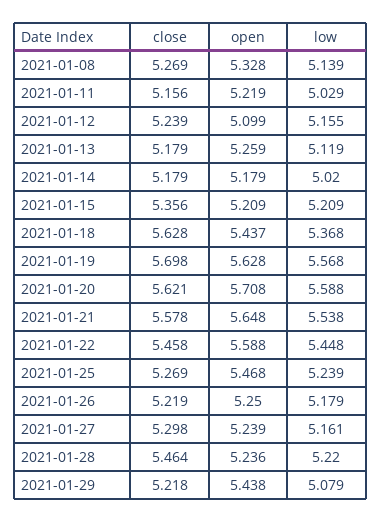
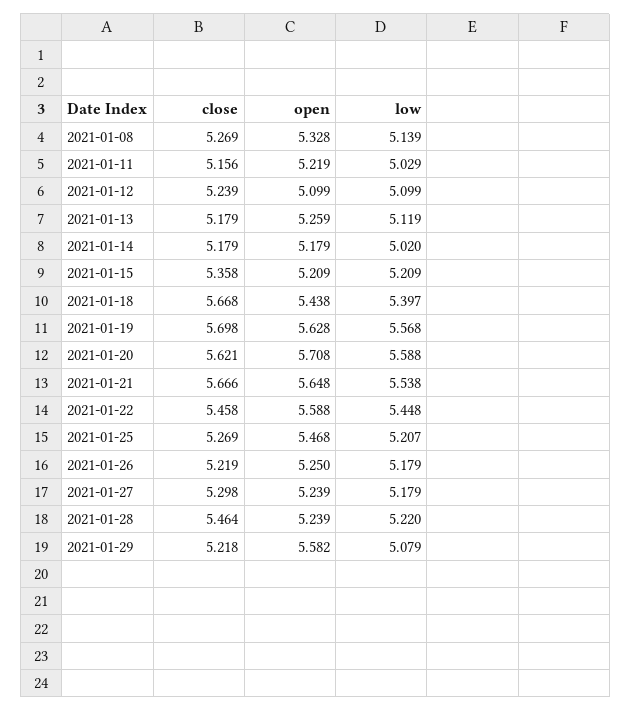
low, 2021-01-12: 5.155 -> 5.099
close, 2021-01-15: 5.356 -> 5.358
close, 2021-01-18: 5.628 -> 5.668
open, 2021-01-18: 5.437 -> 5.438
low, 2021-01-18: 5.368 -> 5.397
close, 2021-01-21: 5.578 -> 5.666
low, 2021-01-25: 5.239 -> 5.207
low, 2021-01-27: 5.161 -> 5.179
open, 2021-01-28: 5.236 -> 5.239
open, 2021-01-29: 5.438 -> 5.582

